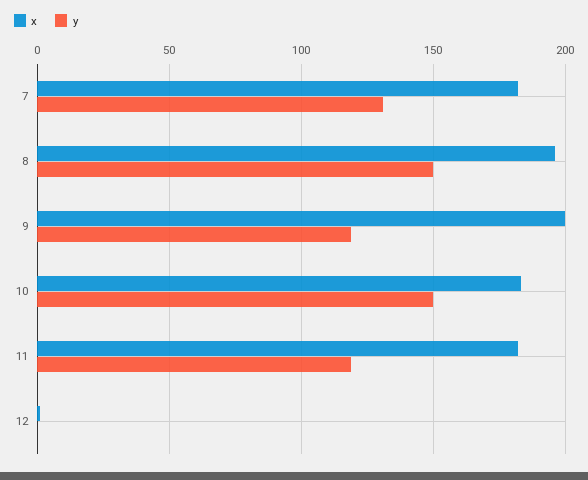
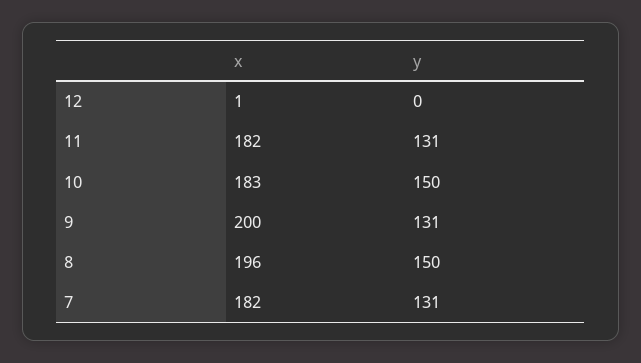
y, 9: 120 -> 131
y, 11: 120 -> 131

